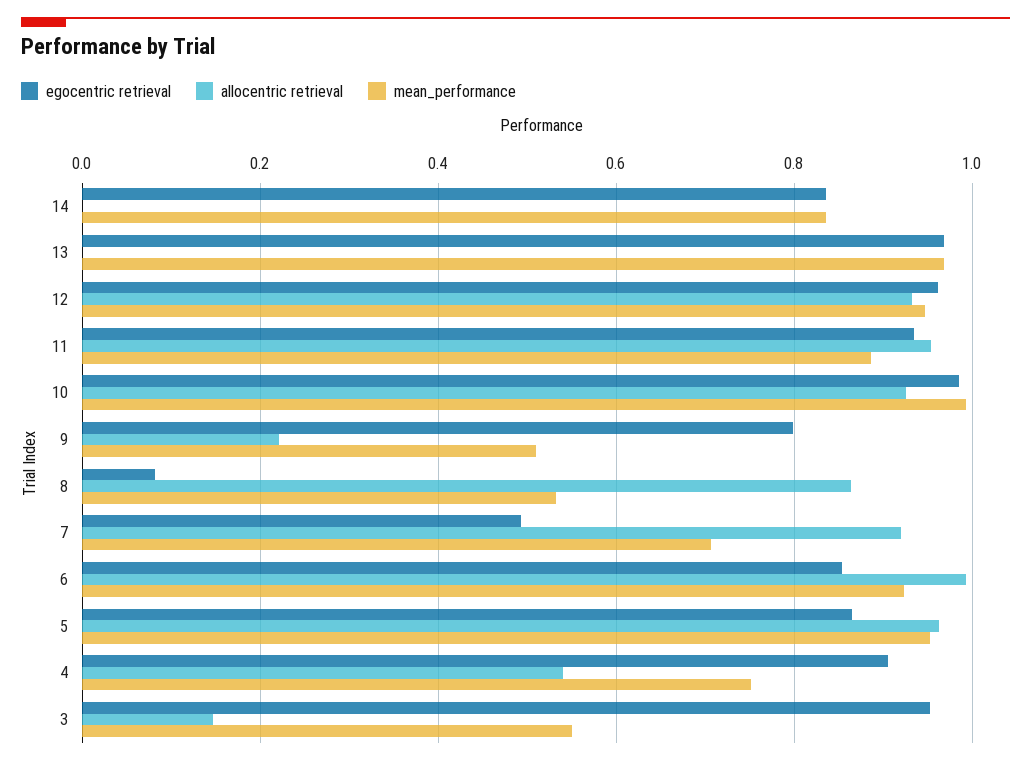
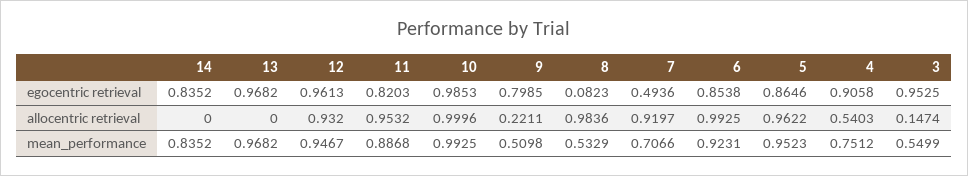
egocentric retrieval, 11: 0.94 -> 0.8203
allocentric retrieval, 10: 0.92 -> 0.9996
allocentric retrieval, 8: 0.86 -> 0.9836

